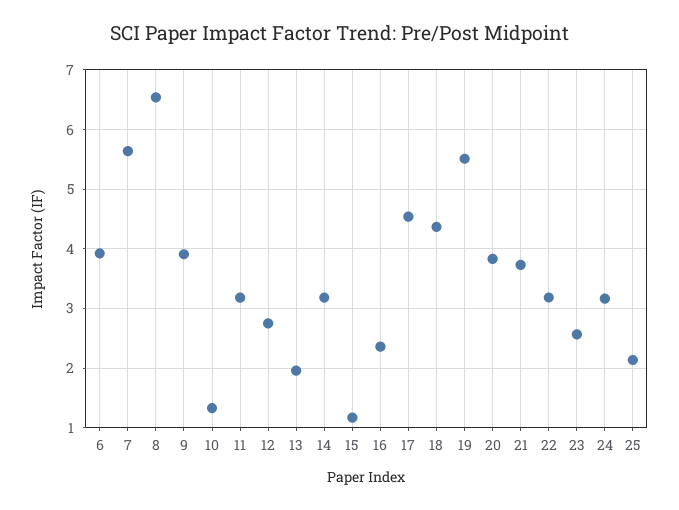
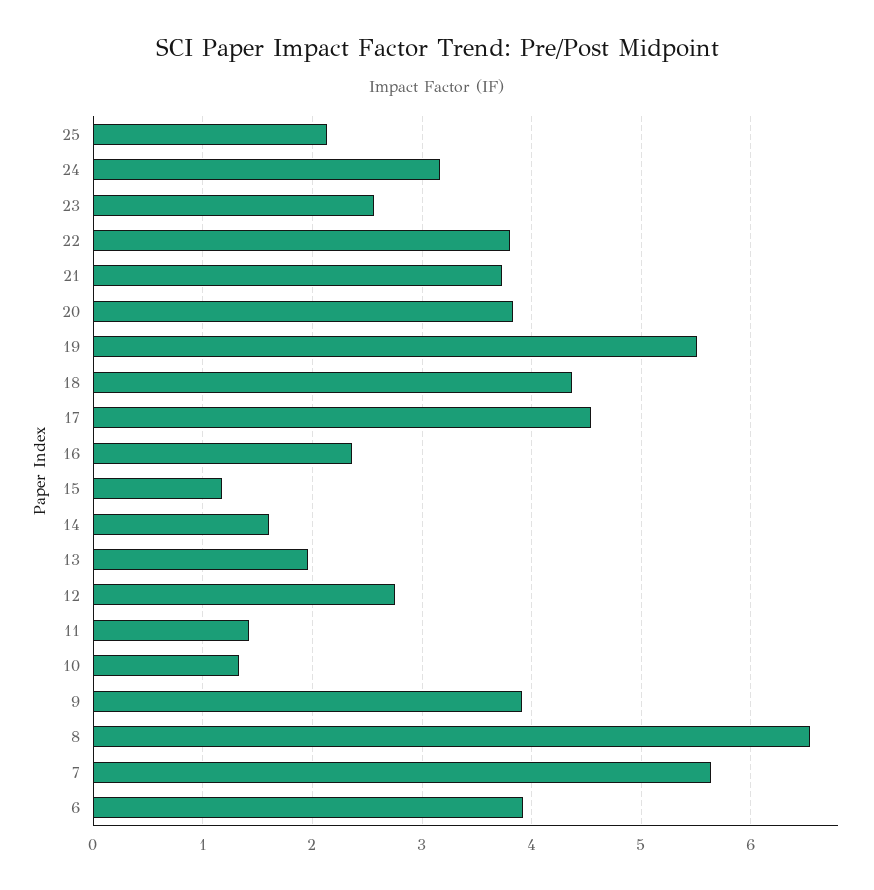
11: 3.2 -> 1.4
14: 3.2 -> 1.6
22: 3.2 -> 3.8

